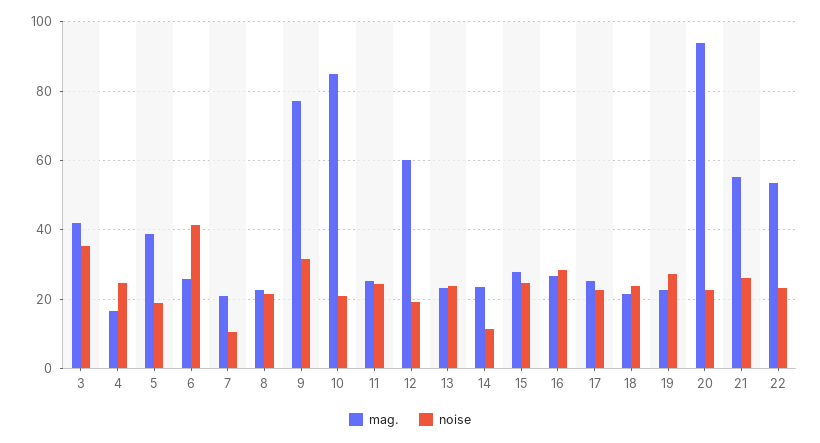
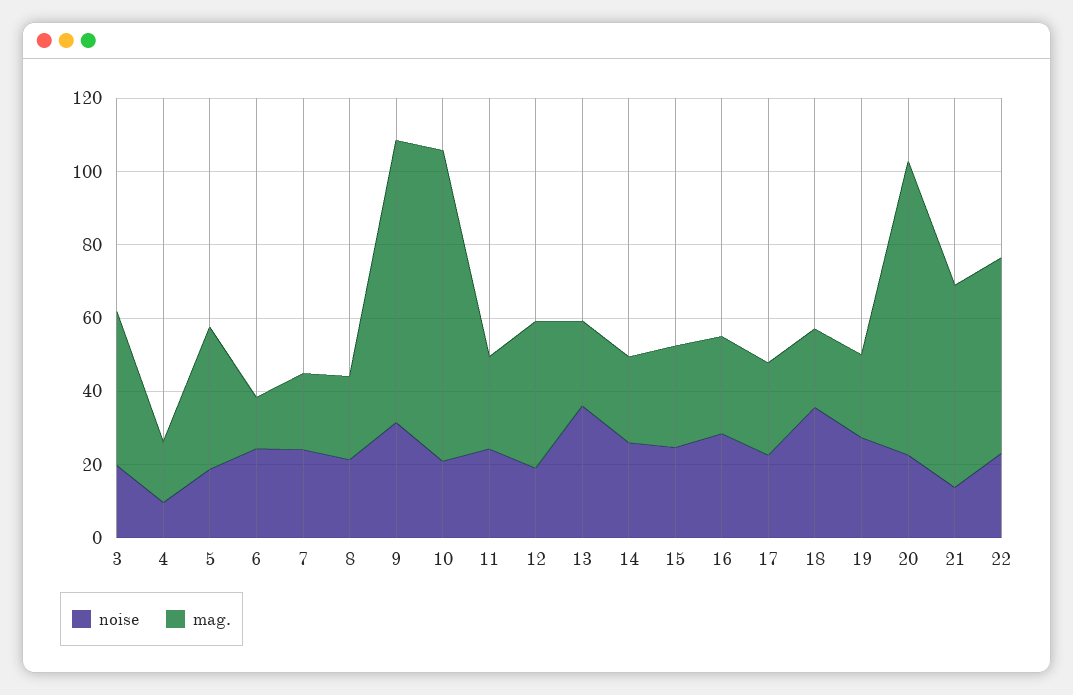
noise, 3: 36 -> 20
noise, 4: 24 -> 10
mag., 6: 26 -> 15
noise, 6: 42 -> 25
noise, 7: 10 -> 25
mag., 12: 60 -> 40
noise, 13: 24 -> 35
noise, 14: 12 -> 25
noise, 18: 24 -> 35
mag., 20: 94 -> 80
noise, 21: 26 -> 15

